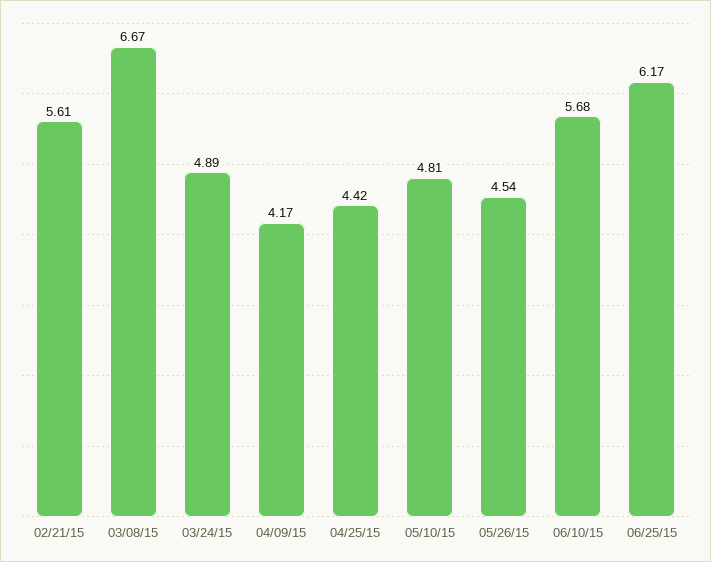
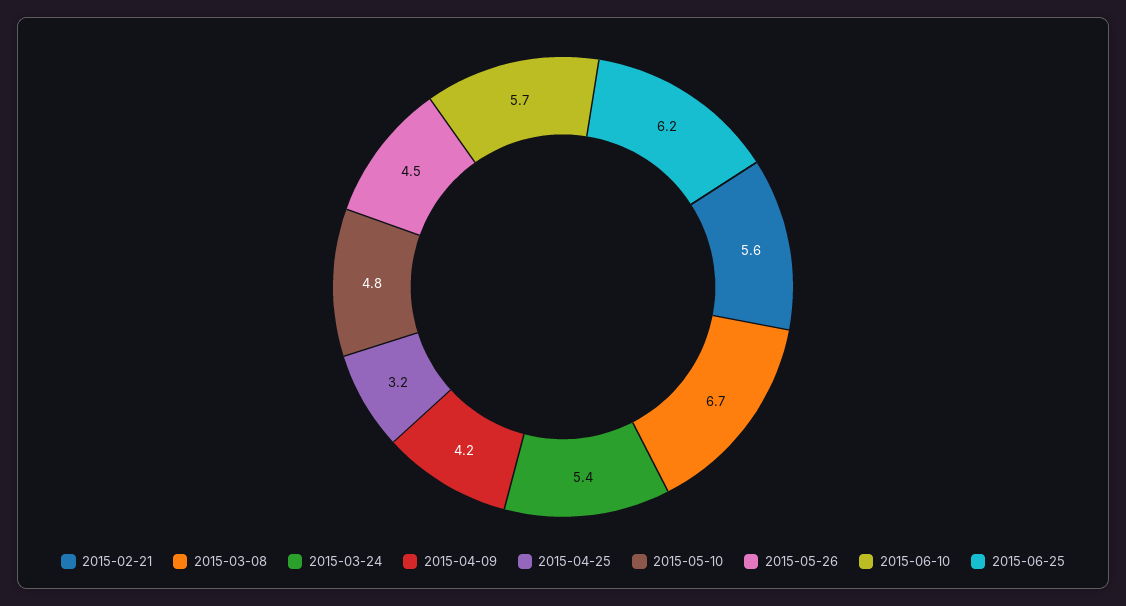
03/24/15: 4.89 -> 5.4
04/25/15: 4.42 -> 3.2

